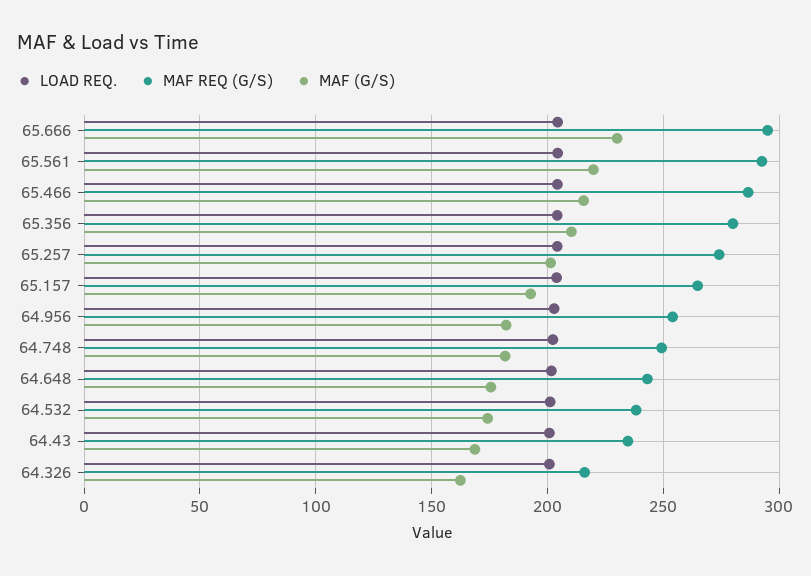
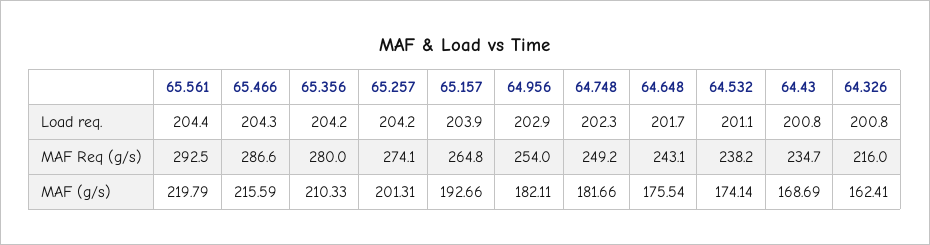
LOAD REQ., 65.666: 205 -> none
MAF REQ (G/S), 65.666: 295 -> none
MAF (G/S), 65.666: 230 -> none

